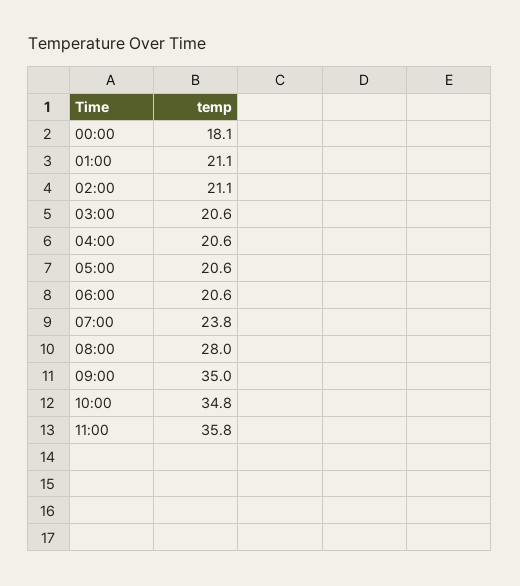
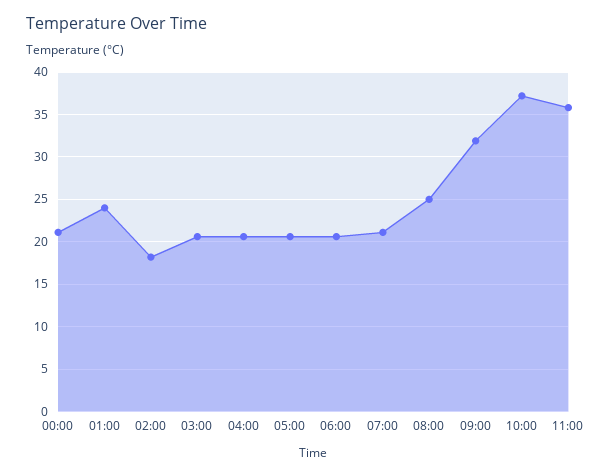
00:00: 18.1 -> 21
01:00: 21.1 -> 24
02:00: 21.1 -> 18
07:00: 23.8 -> 21
08:00: 28 -> 25
09:00: 35 -> 32
10:00: 34.8 -> 37

